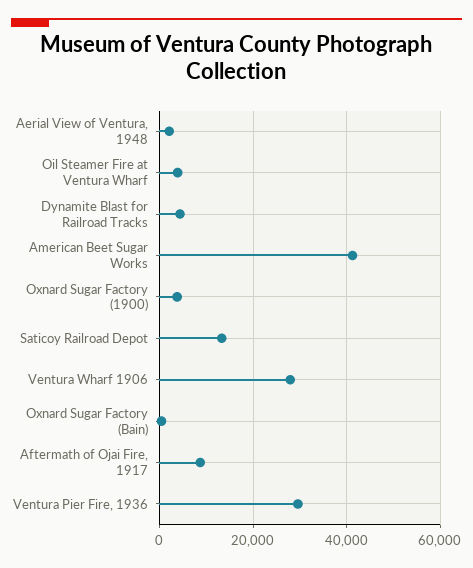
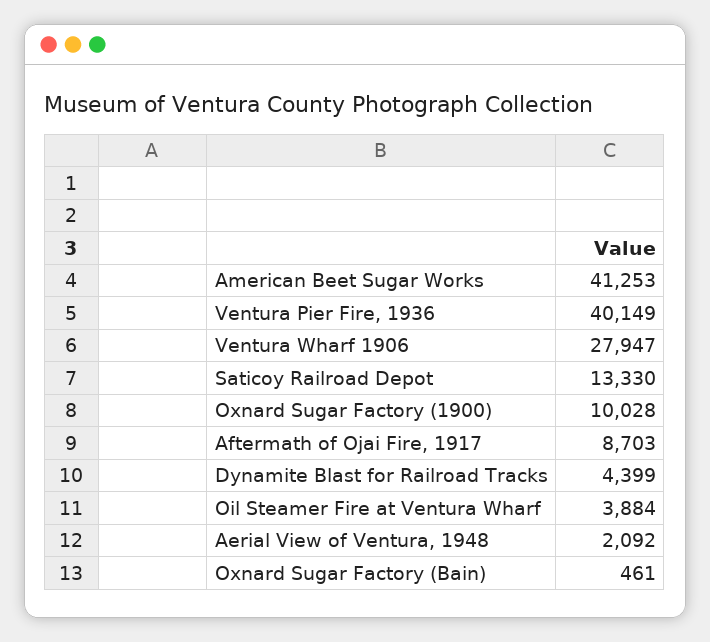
Oxnard Sugar Factory (1900): 4000 -> 10028
Ventura Pier Fire, 1936: 30000 -> 40149

